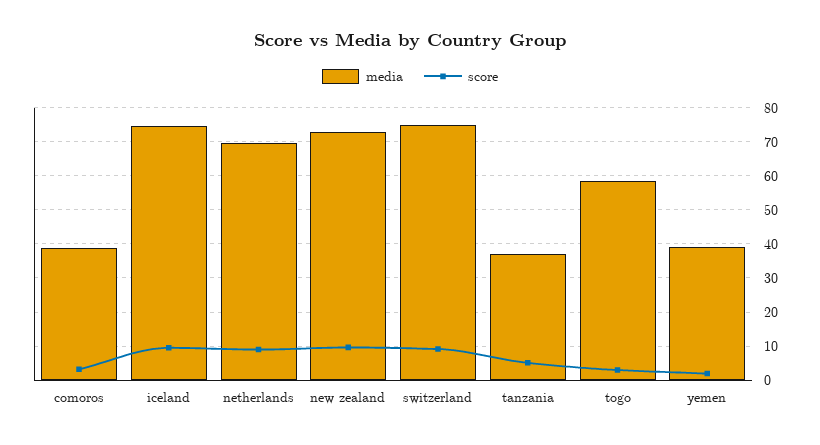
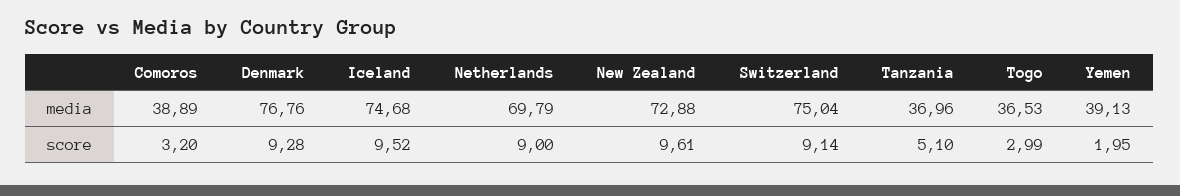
media, togo: 58 -> 36.53
media, Denmark: none -> 76.76
score, Denmark: none -> 9.28

